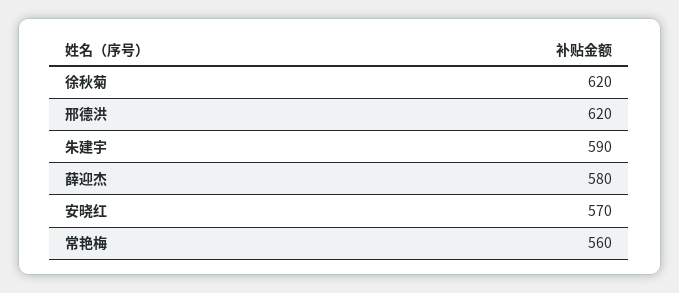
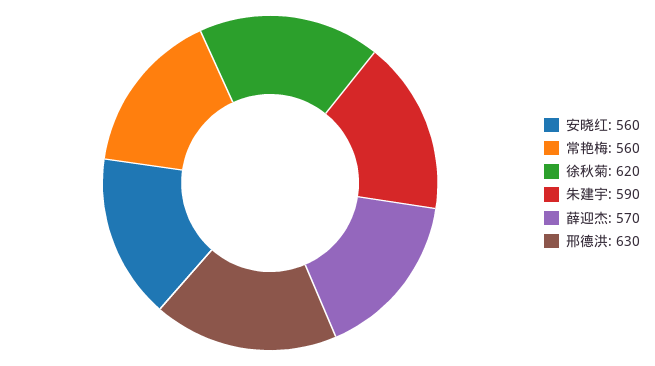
邢德洪: 620 -> 630
薛迎杰: 580 -> 570
安晓红: 570 -> 560

